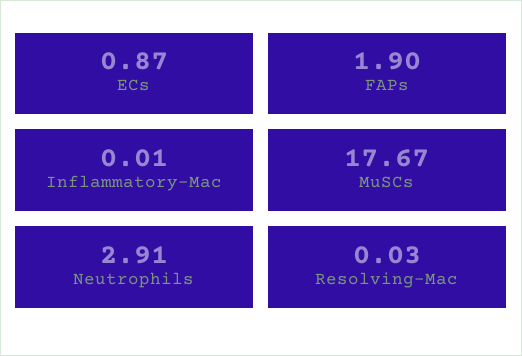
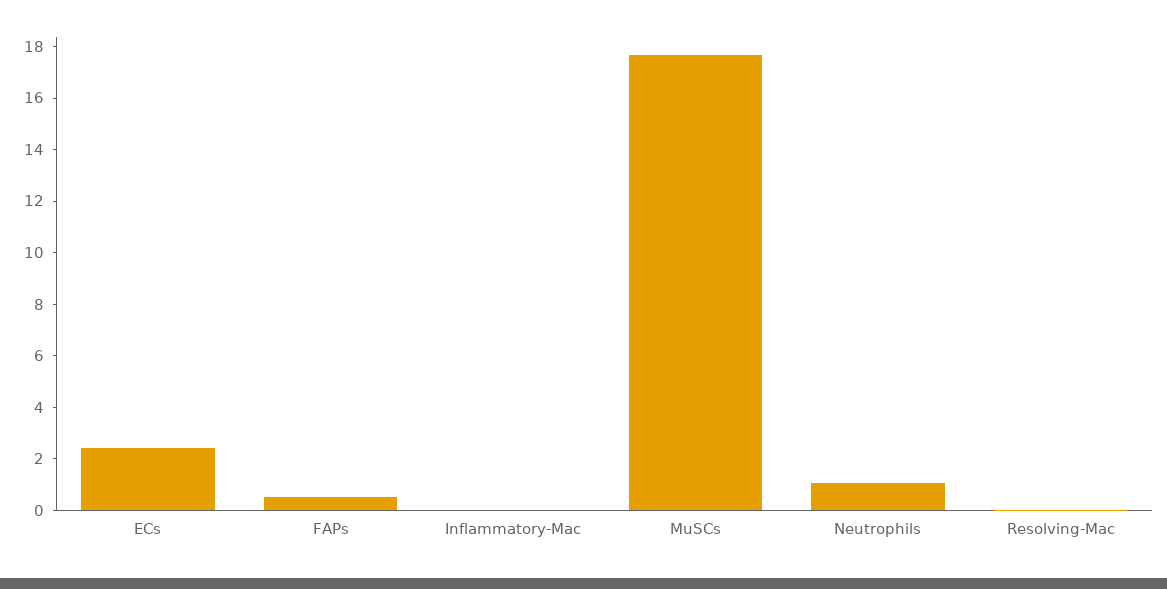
ECs: 0.87 -> 2.5
FAPs: 1.9 -> 0.5
Neutrophils: 2.91 -> 1

